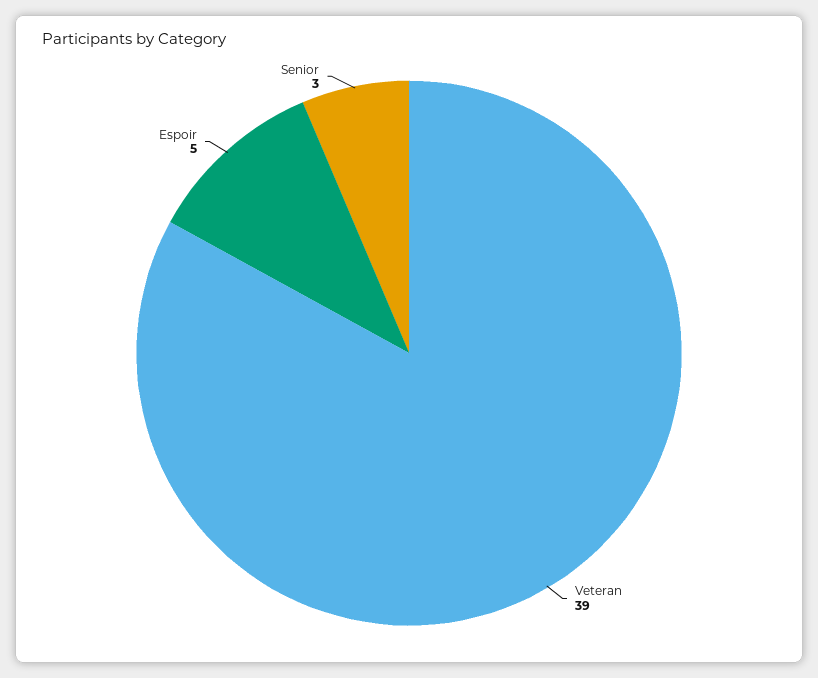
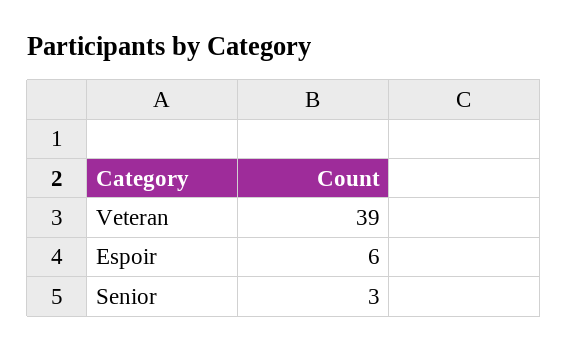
Espoir: 5 -> 6

